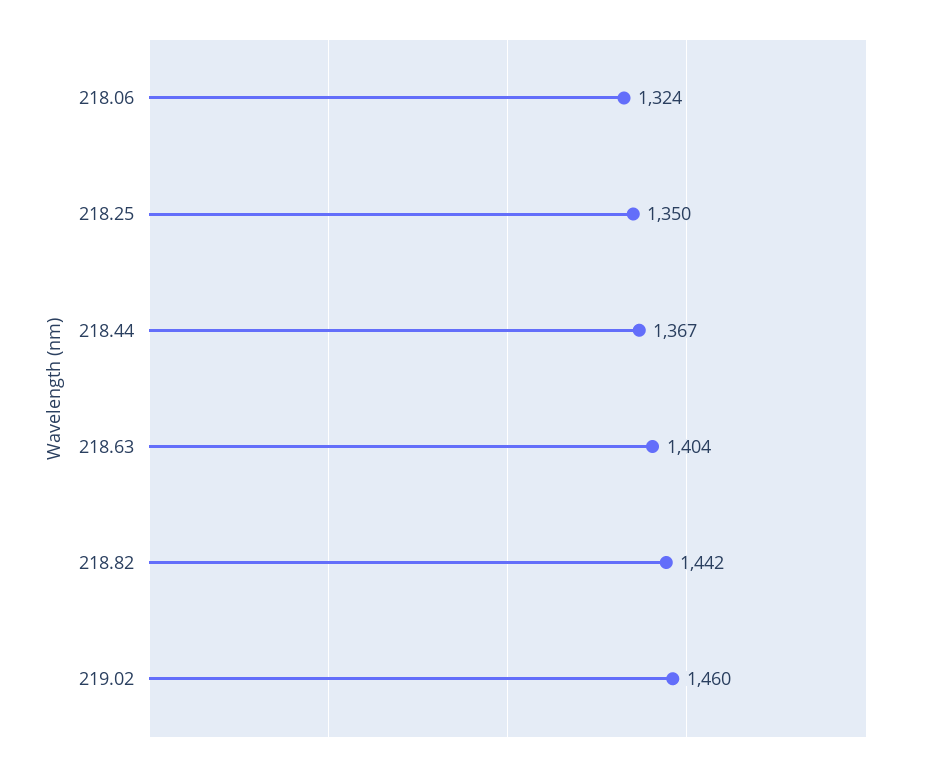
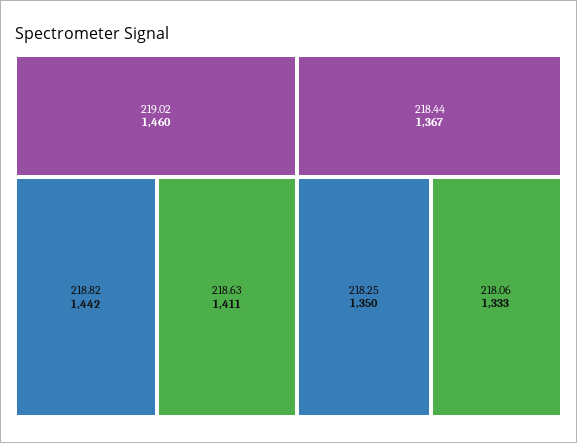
218.06: 1324 -> 1333
218.63: 1404 -> 1411

